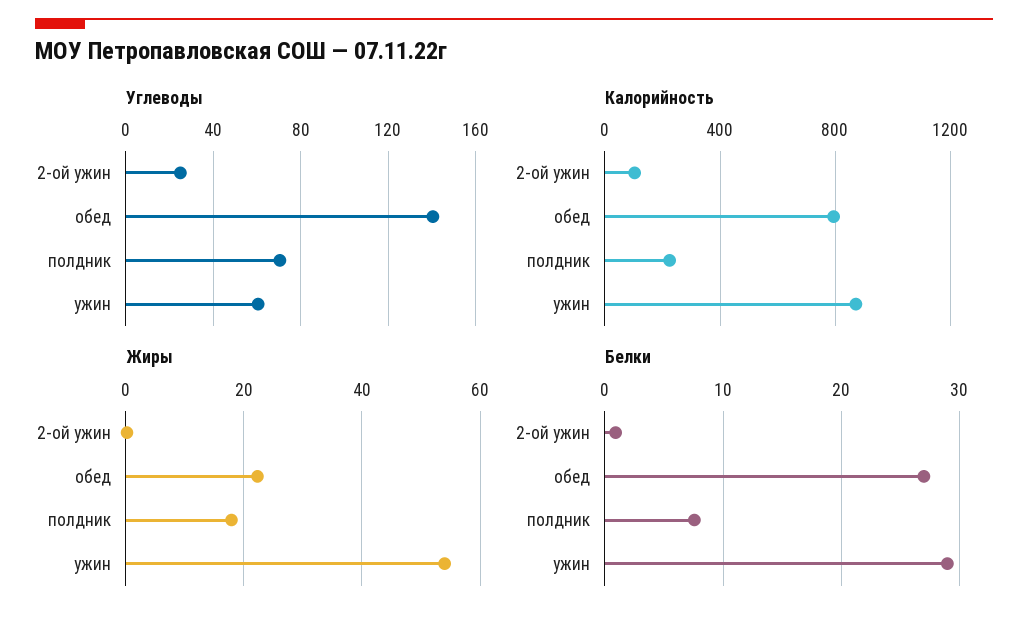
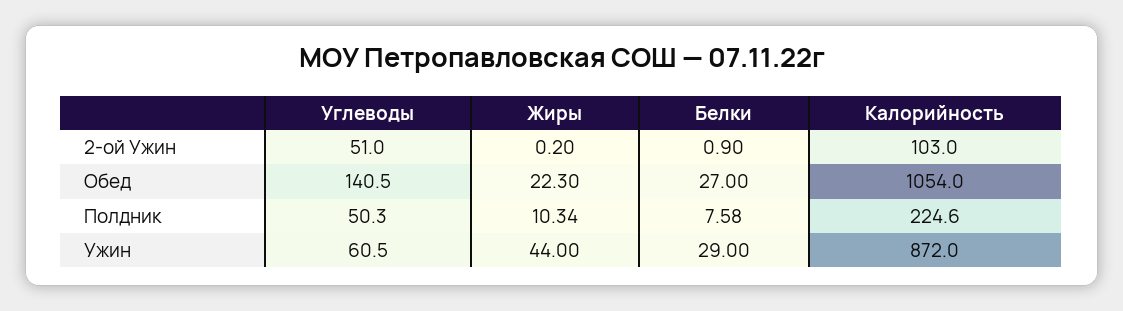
Углеводы, 2-ой ужин: 25 -> 51
Углеводы, полдник: 70 -> 50.3
Калорийность, обед: 800 -> 1054
Жиры, полдник: 18 -> 10.34
Жиры, ужин: 54 -> 44

